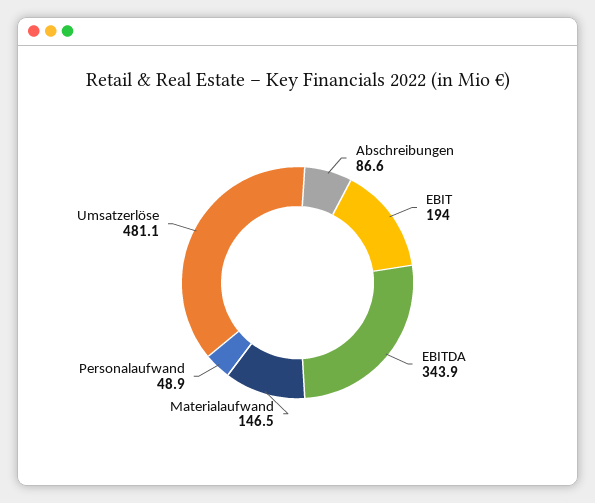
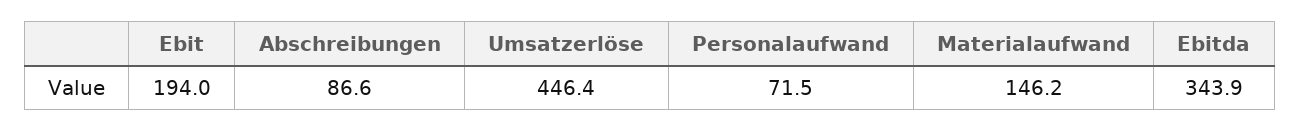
Materialaufwand: 146.5 -> 146.2
Personalaufwand: 48.9 -> 71.5
Umsatzerlöse: 481.1 -> 446.4

